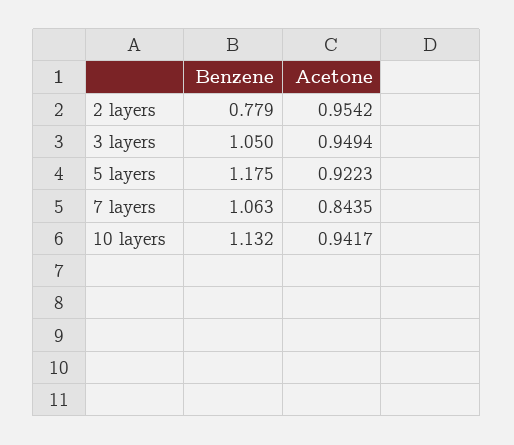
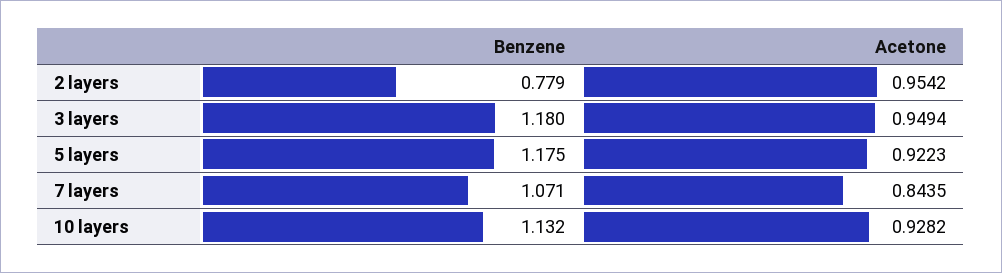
Benzene, 3 layers: 1.05 -> 1.18
Benzene, 7 layers: 1.063 -> 1.071
Acetone, 10 layers: 0.9417 -> 0.9282

